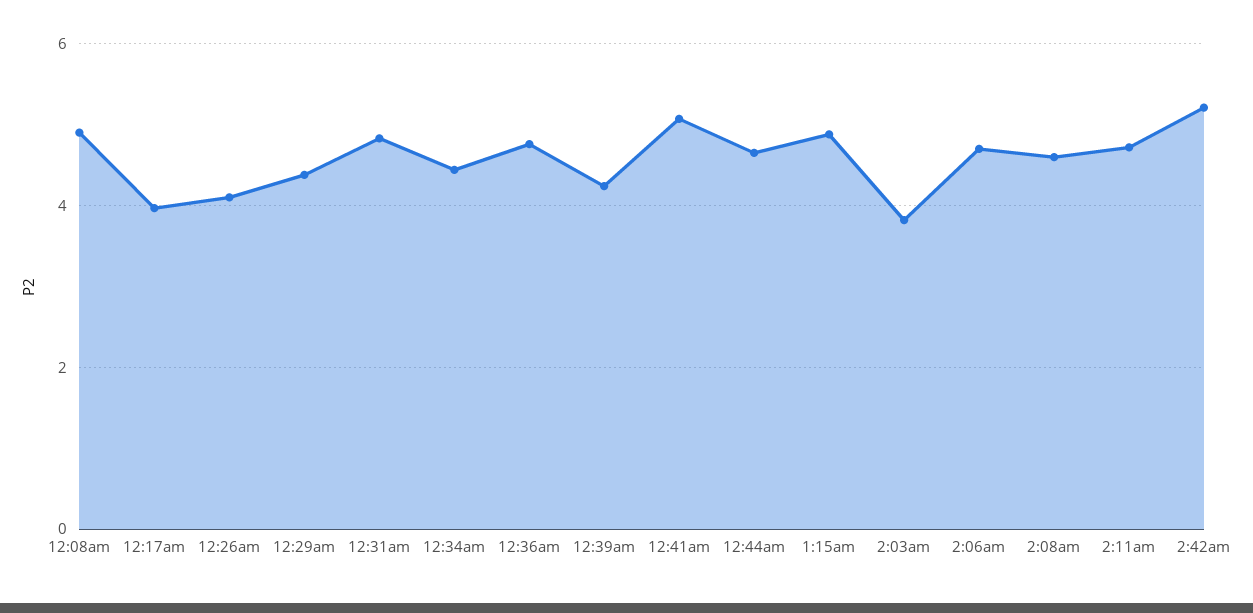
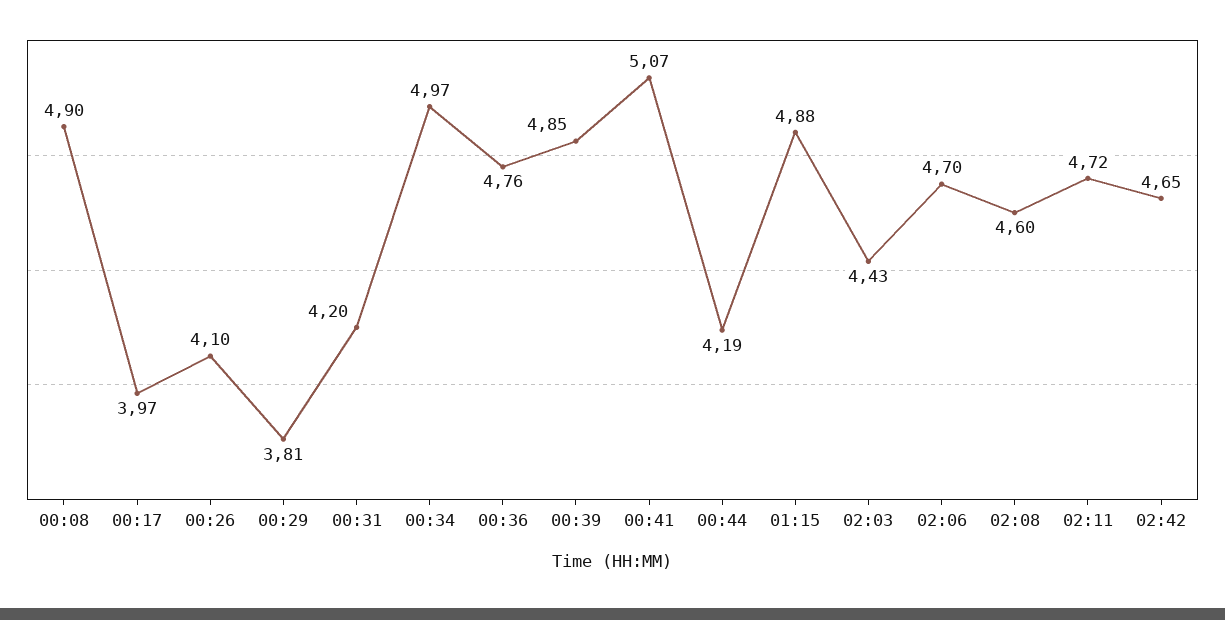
12:29am: 4.4 -> 3.81
12:31am: 4.8 -> 4.2
12:34am: 4.4 -> 4.97
12:39am: 4.2 -> 4.85
12:44am: 4.6 -> 4.19
2:03am: 3.8 -> 4.43
2:42am: 5.2 -> 4.65

